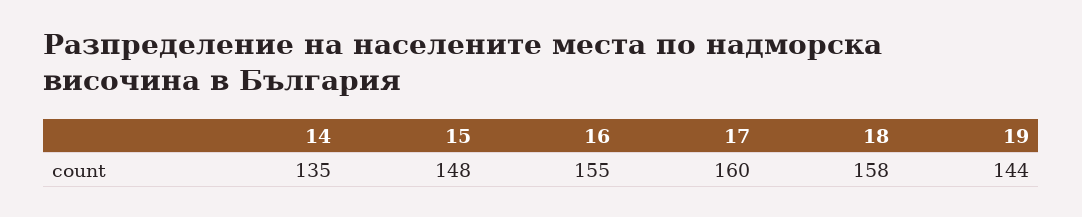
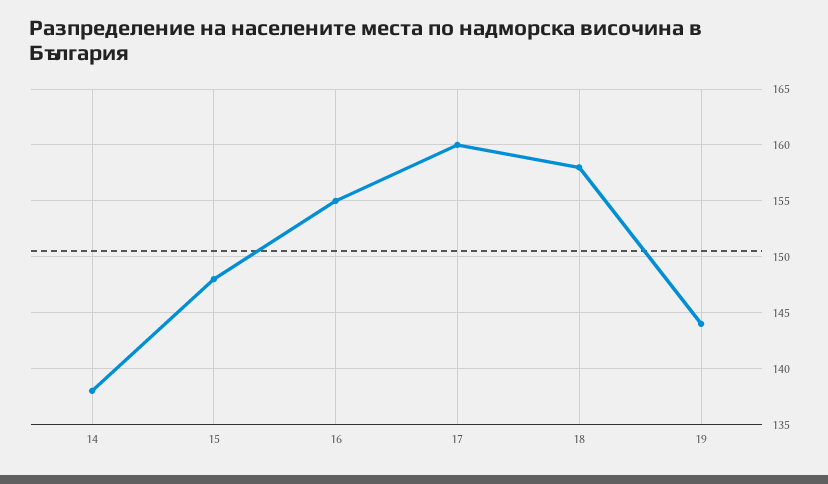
14: 135 -> 138

